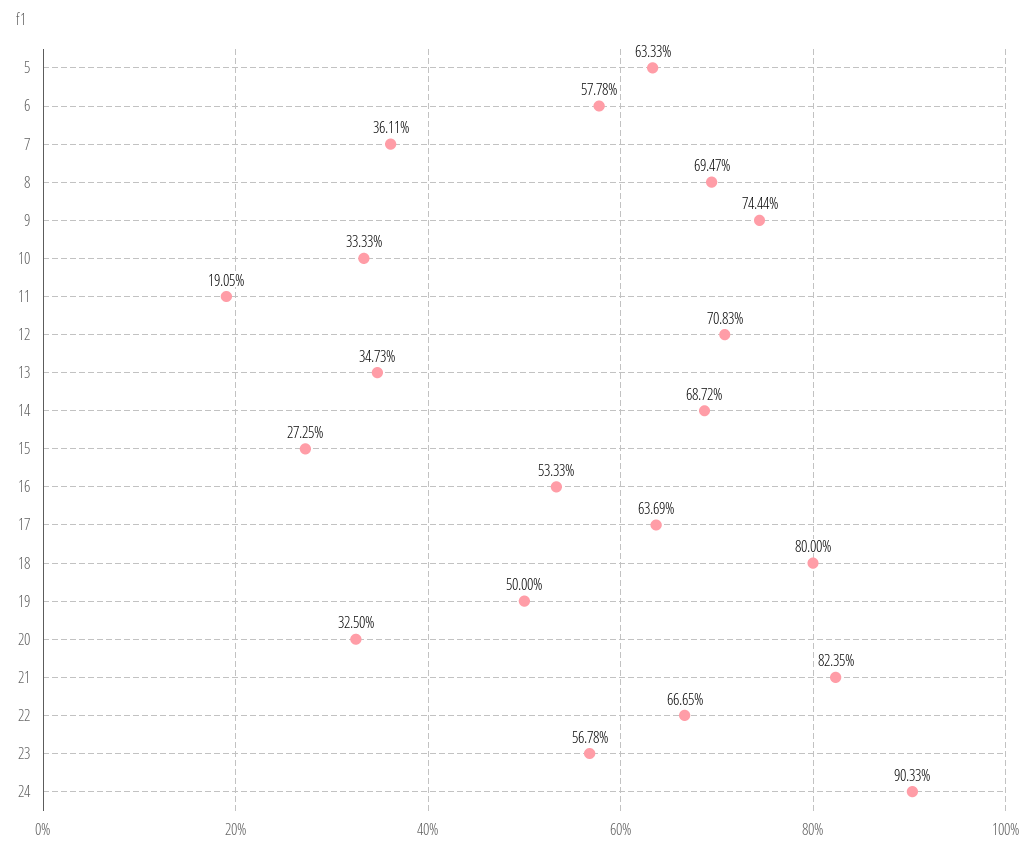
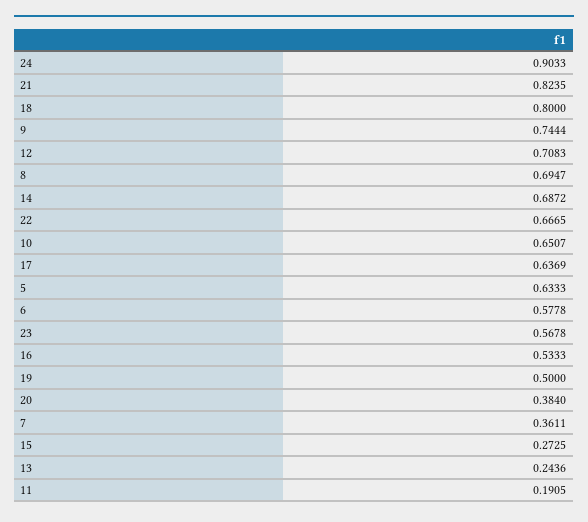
10: 0.3333 -> 0.6507
13: 0.3473 -> 0.2436
20: 0.325 -> 0.384

